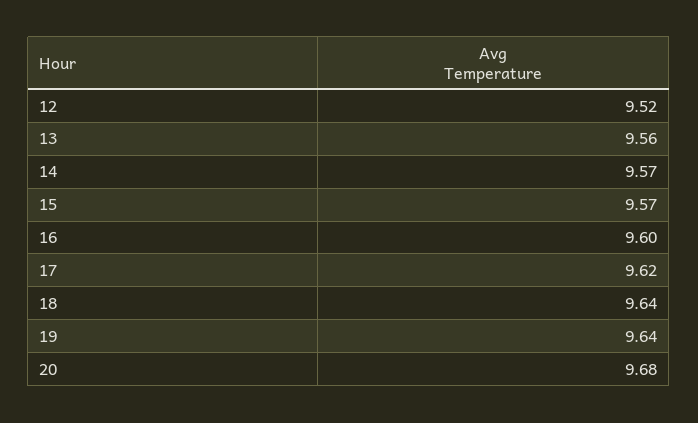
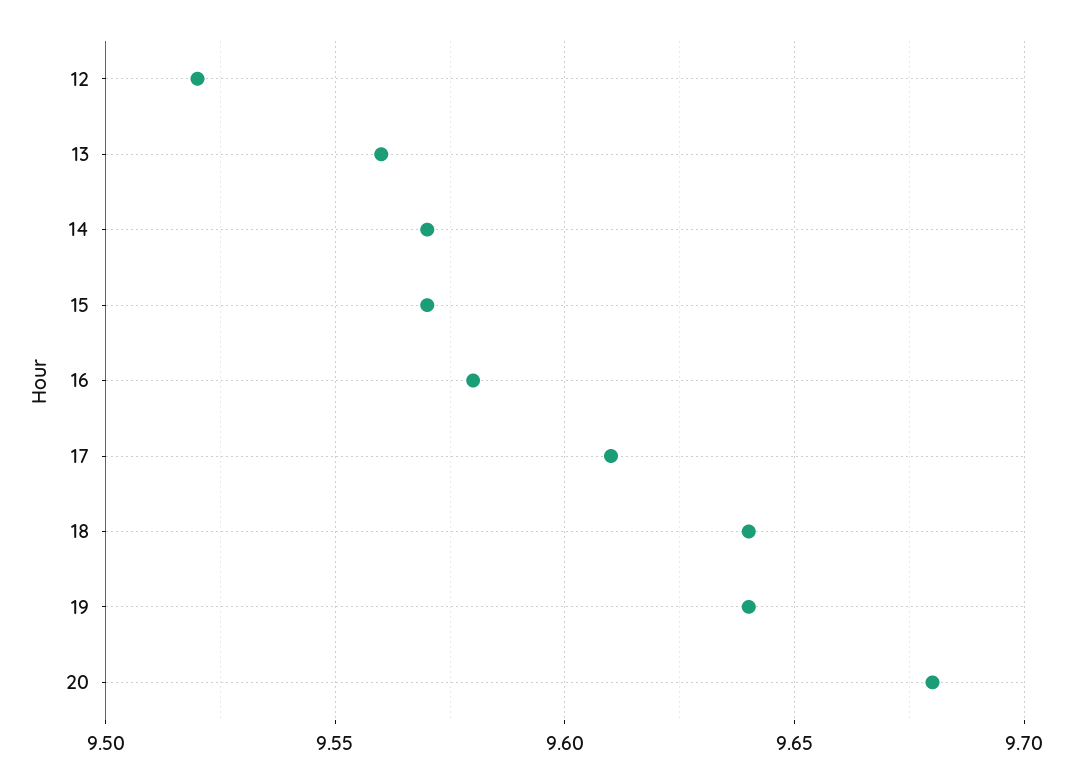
16: 9.6 -> 9.58
17: 9.62 -> 9.61

